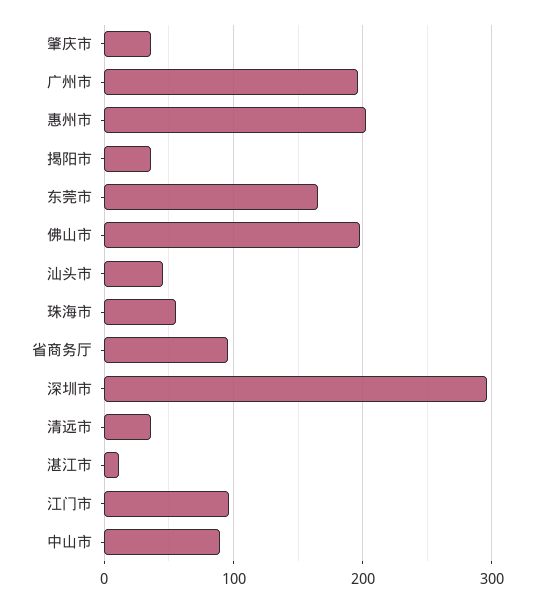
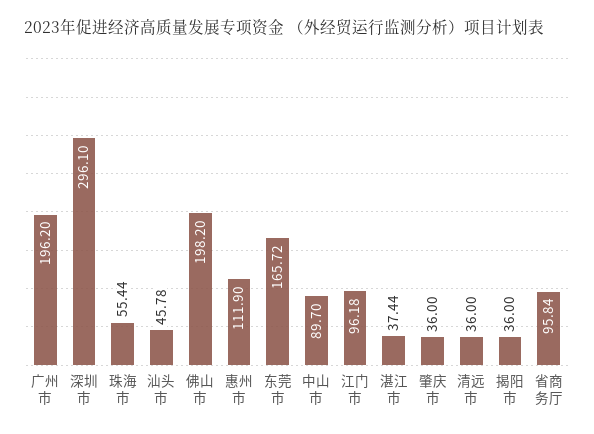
惠州市: 200 -> 111.9
湛江市: 10 -> 37.44

